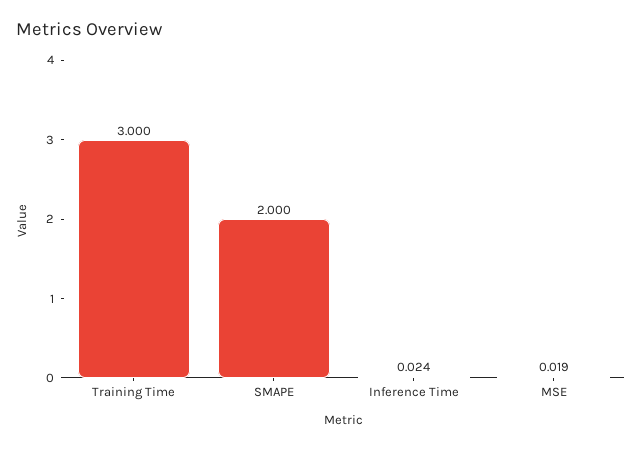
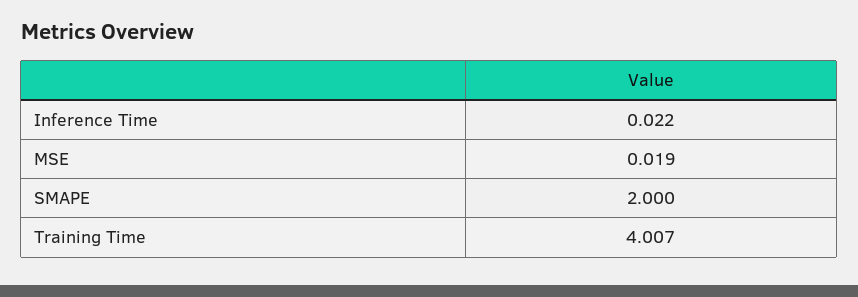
Training Time: 3 -> 4.007
Inference Time: 0.024 -> 0.022

